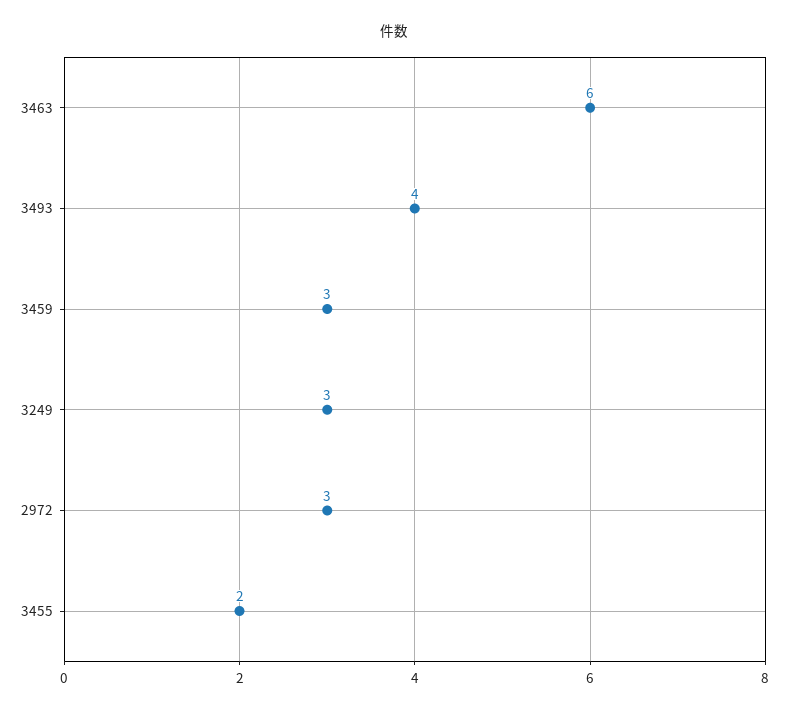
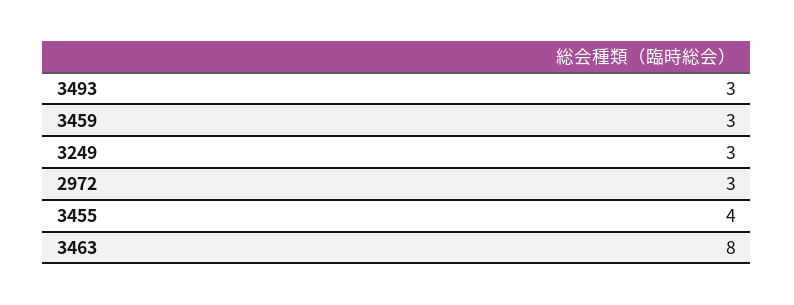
3463: 6 -> 8
3493: 4 -> 3
3455: 2 -> 4

